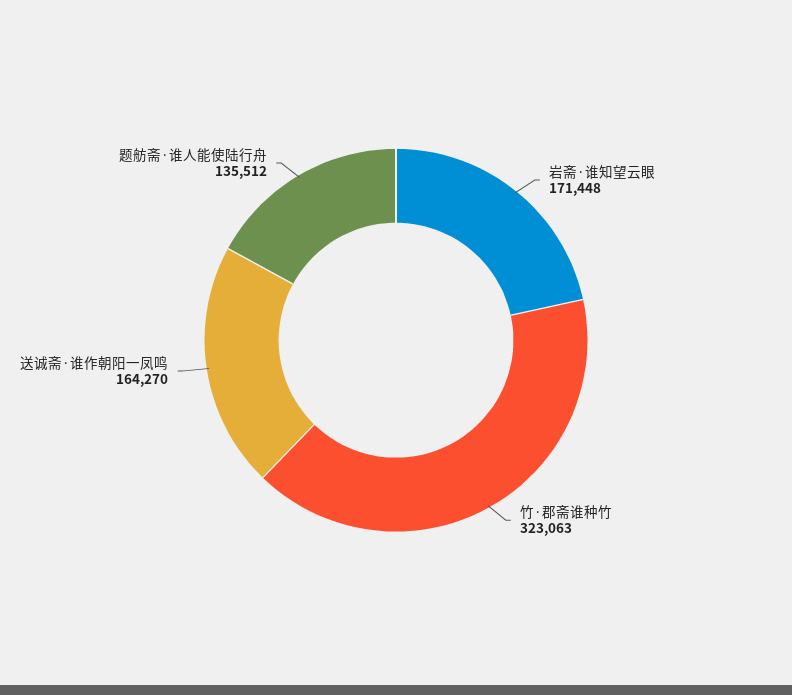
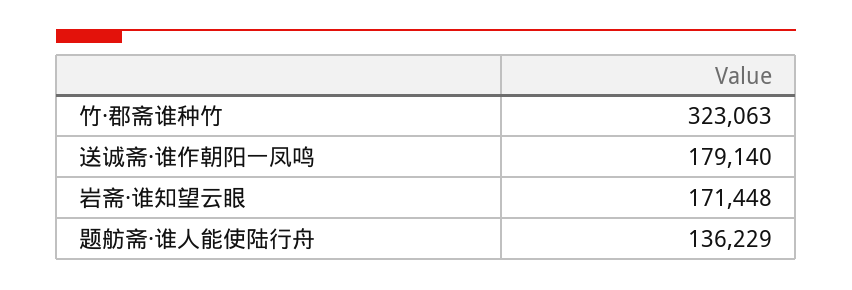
送诚斋·谁作朝阳一凤鸣: 164270 -> 179140
题舫斋·谁人能使陆行舟: 135512 -> 136229

